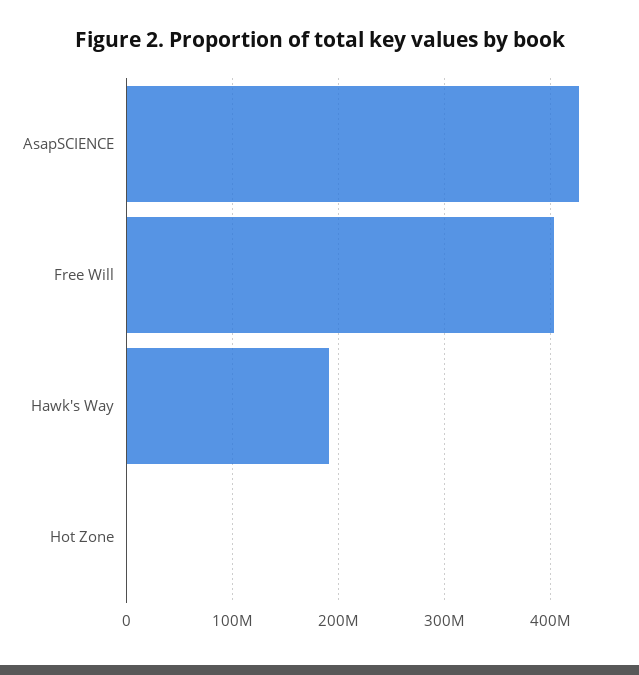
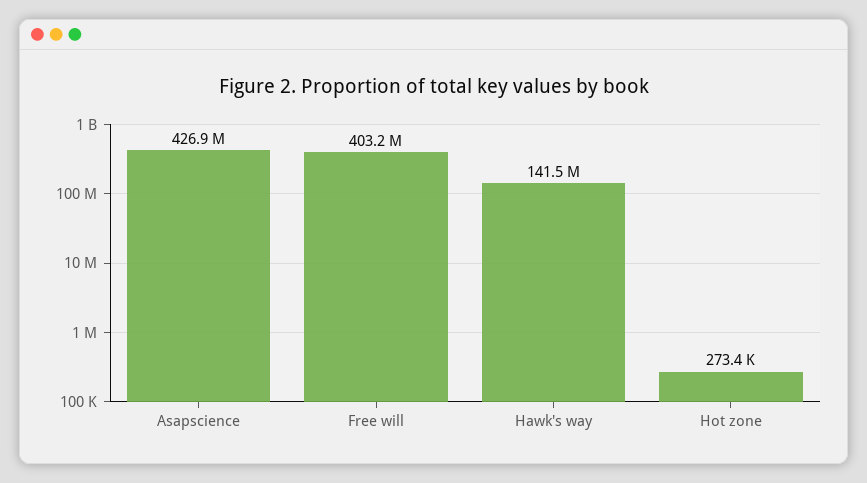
Hawk's Way: 190000000 -> 141500000

